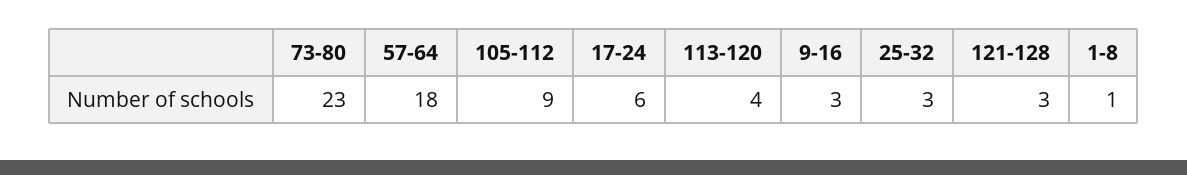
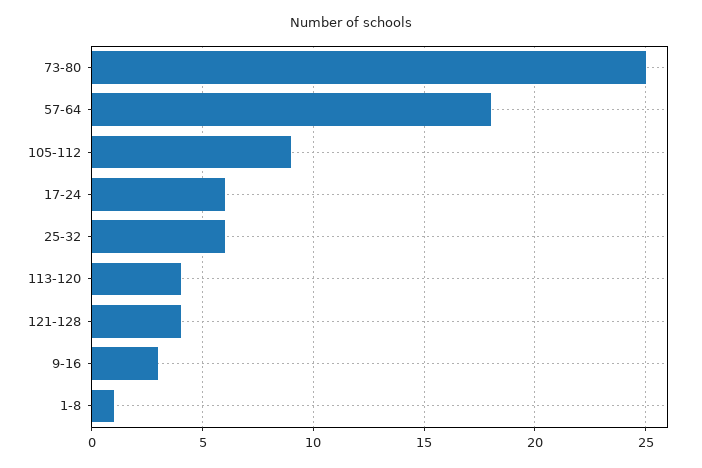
73-80: 23 -> 25
25-32: 3 -> 6
121-128: 3 -> 4

